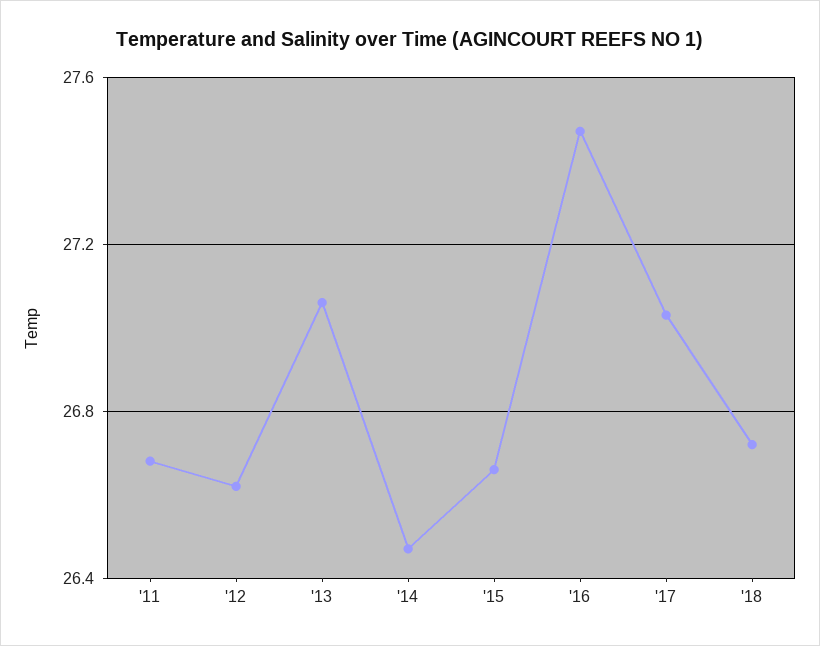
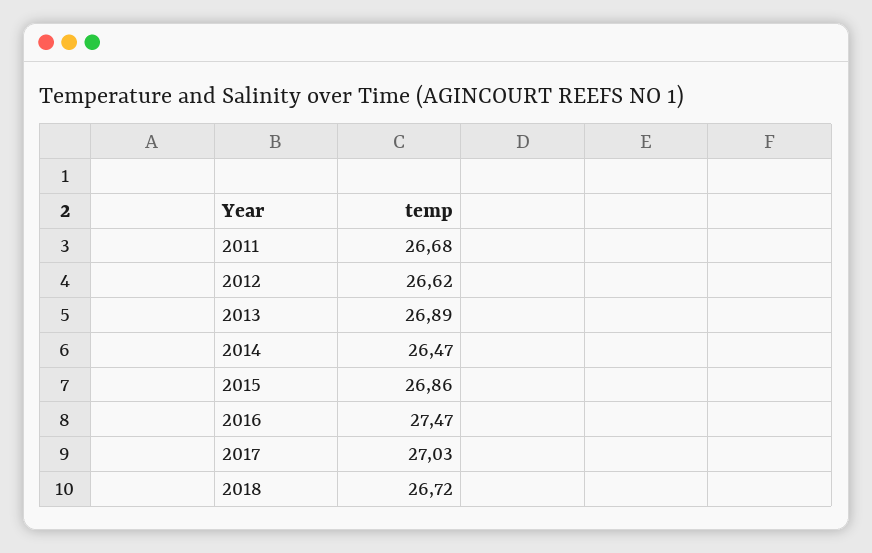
'13: 27.05 -> 26.89
'15: 26.65 -> 26.86

